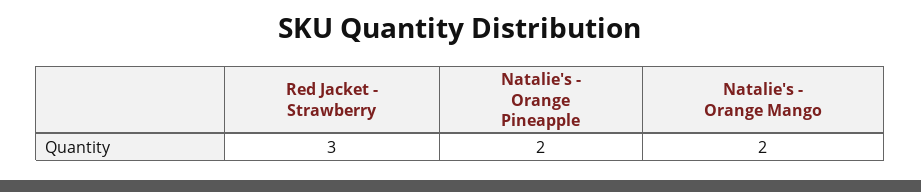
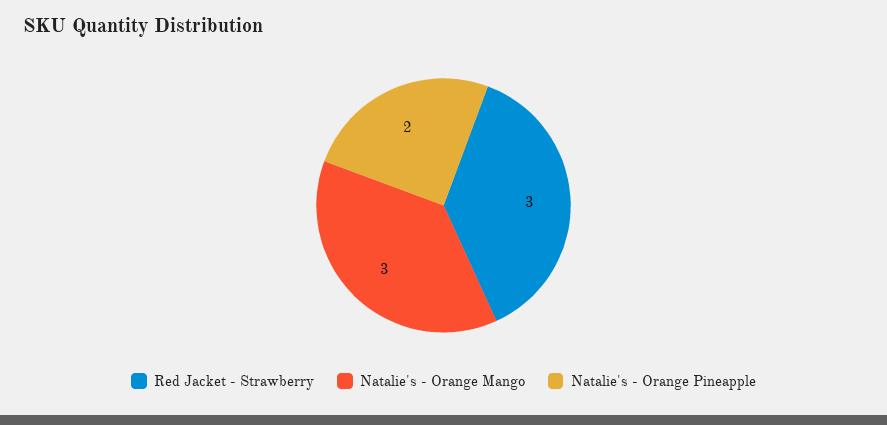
Natalie's - Orange Mango: 2 -> 3

